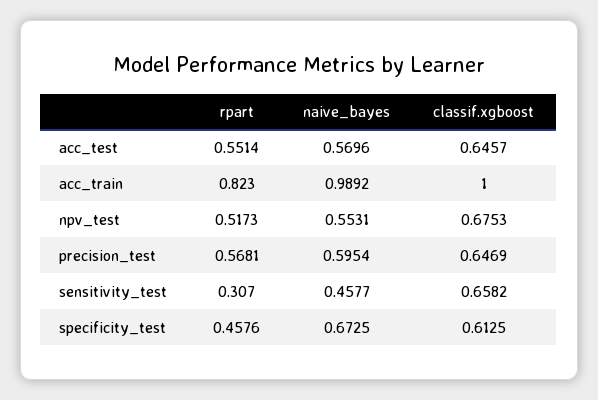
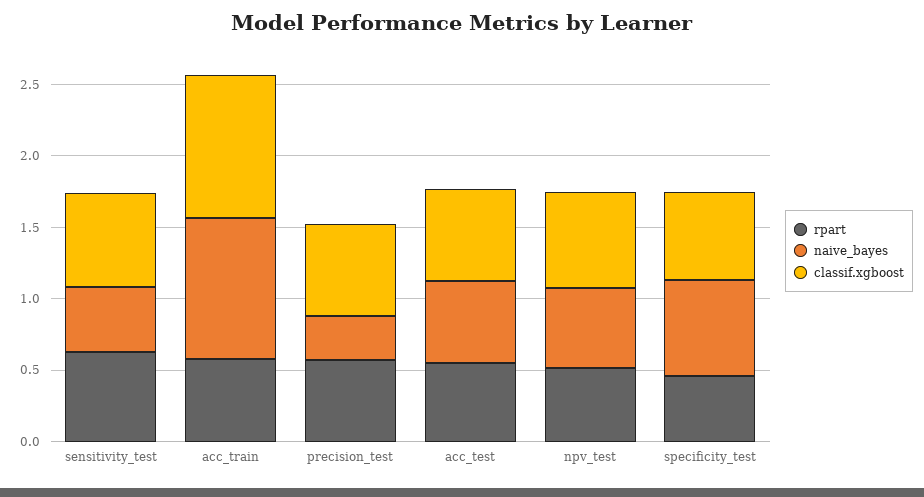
rpart, acc_train: 0.823 -> 0.6
naive_bayes, precision_test: 0.5954 -> 0.3
rpart, sensitivity_test: 0.307 -> 0.6

